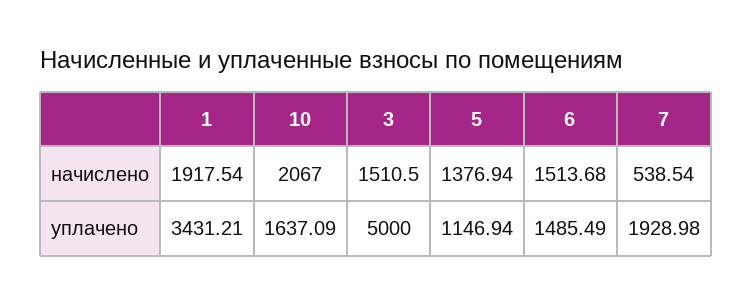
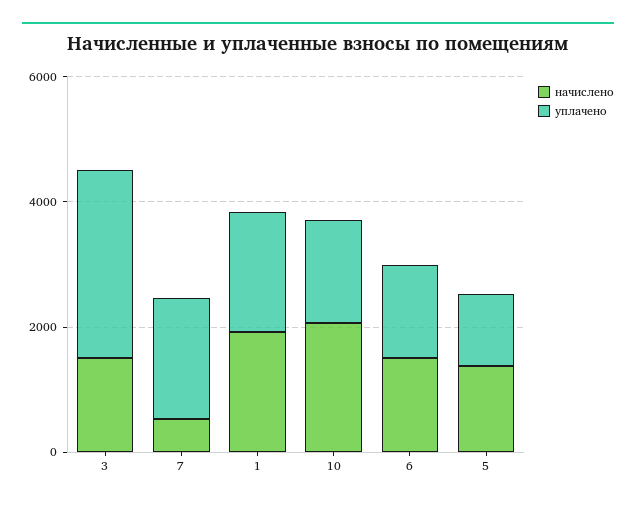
уплачено, 1: 3431.21 -> 2000
уплачено, 3: 5000 -> 3000

